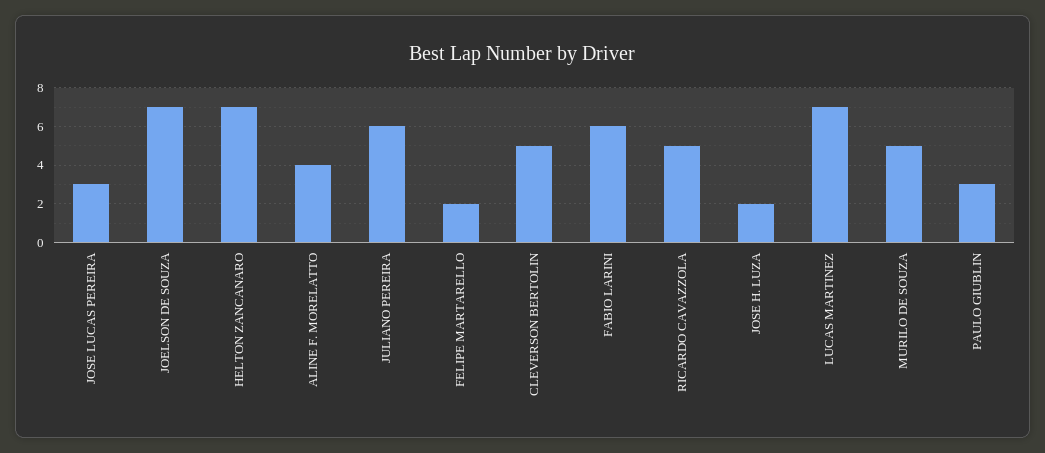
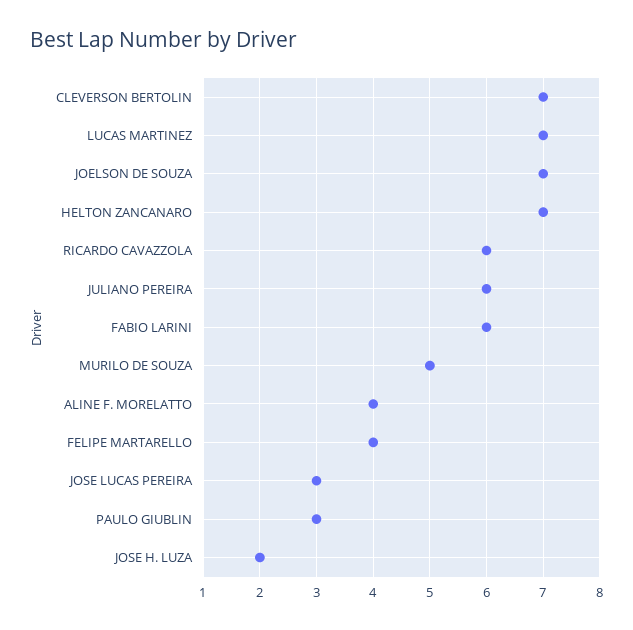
FELIPE MARTARELLO: 2 -> 4
CLEVERSON BERTOLIN: 5 -> 7
RICARDO CAVAZZOLA: 5 -> 6

